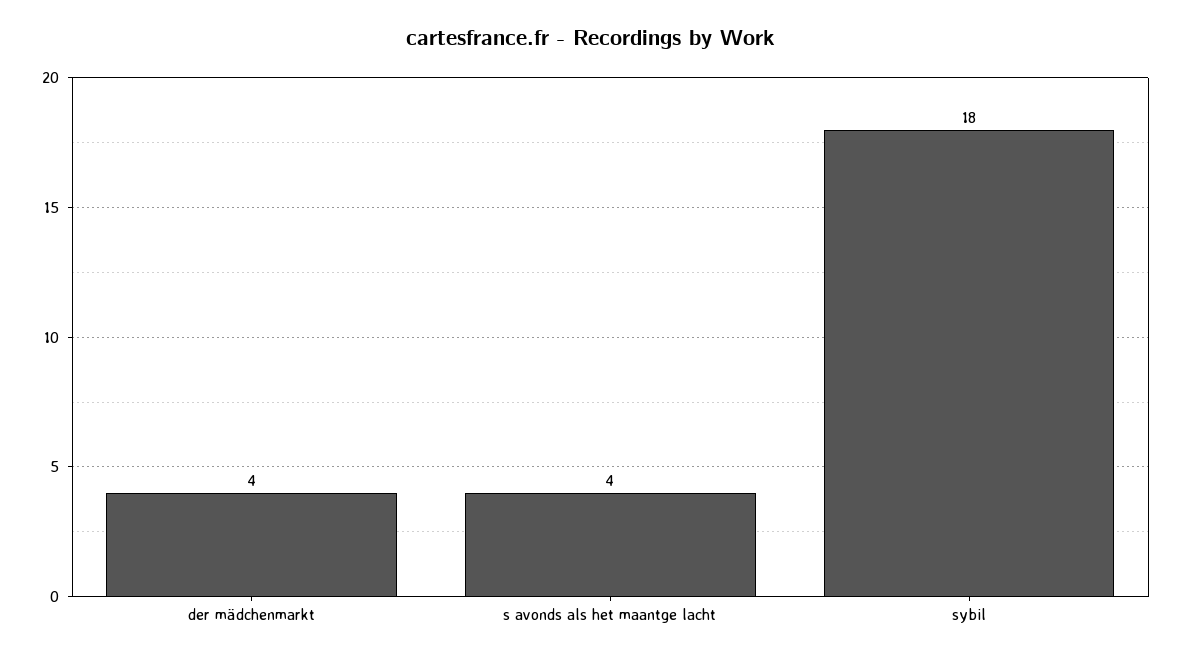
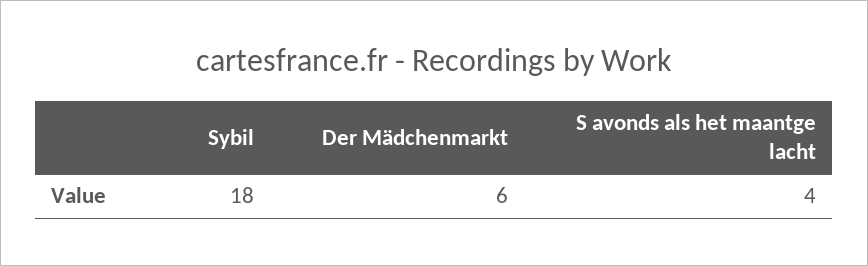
der mädchenmarkt: 4 -> 6

